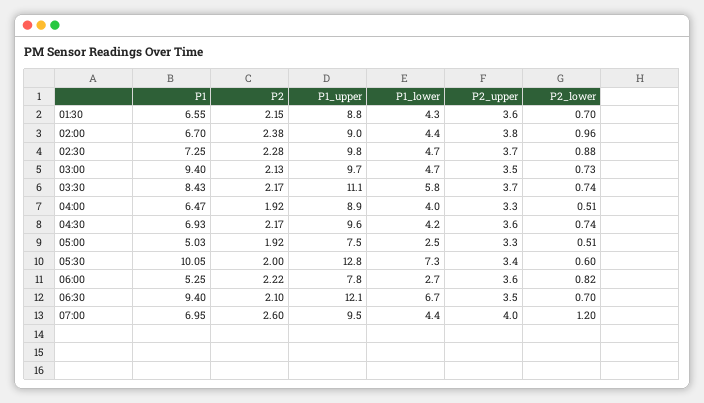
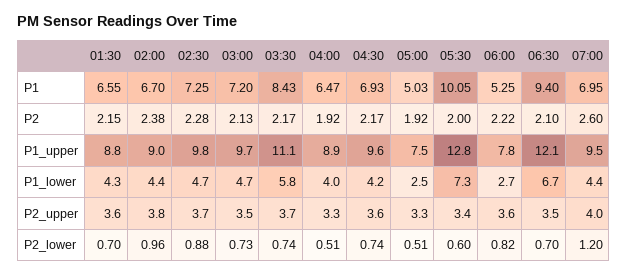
P1, 03:00: 9.4 -> 7.2

